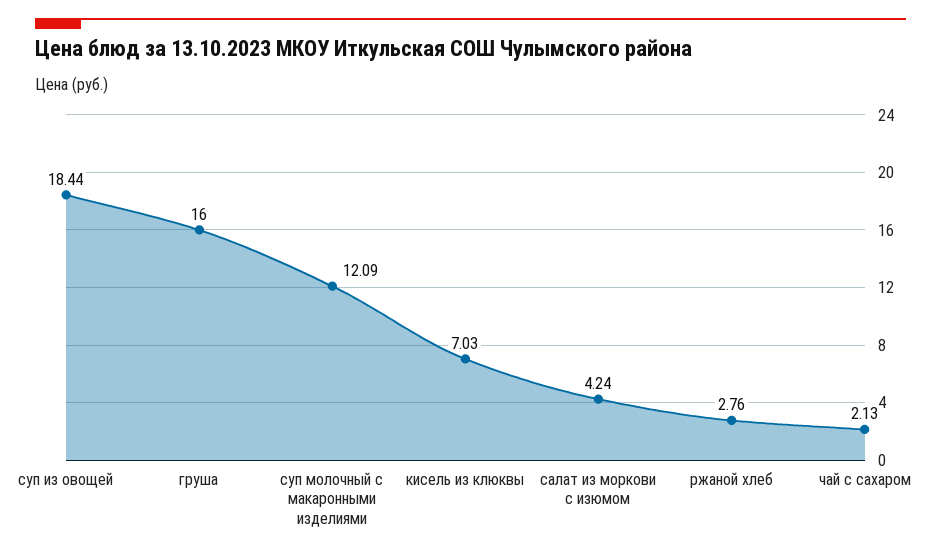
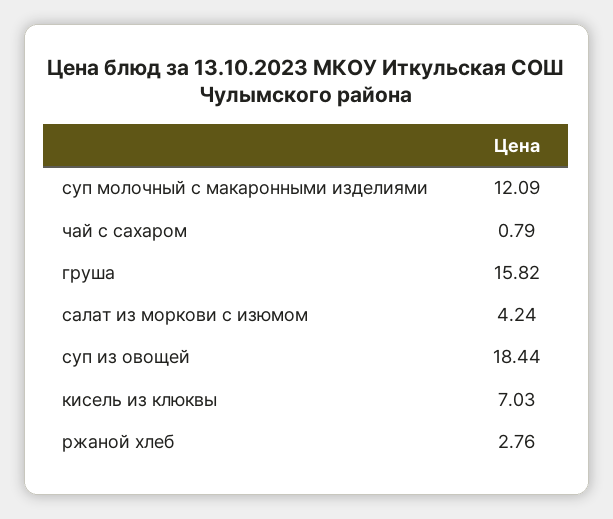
груша: 16 -> 15.82
чай с сахаром: 2.13 -> 0.79

